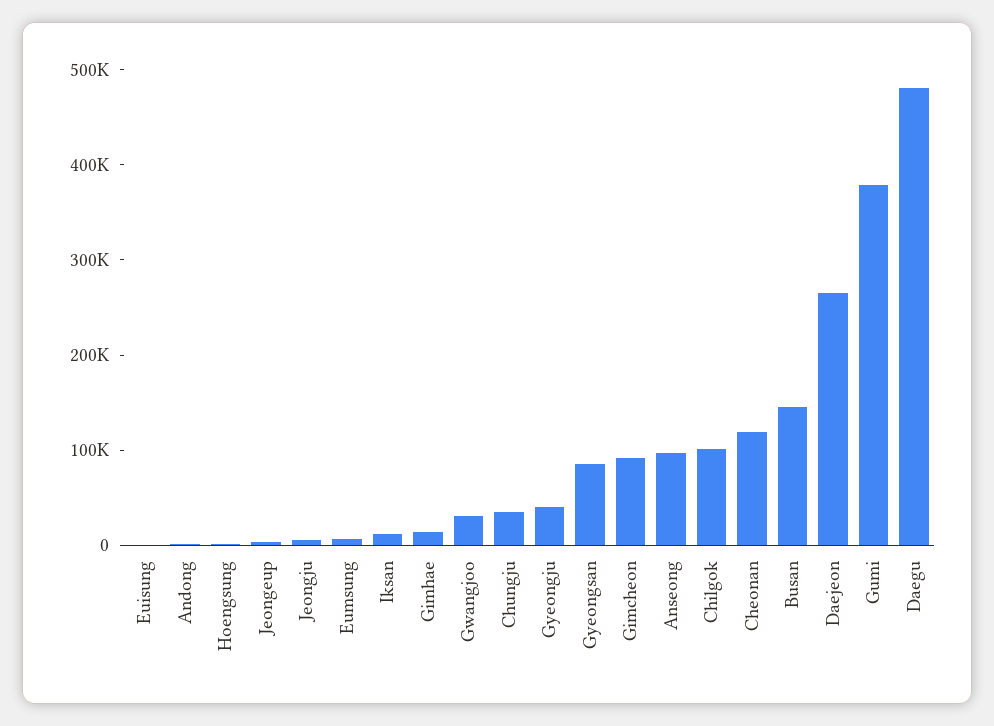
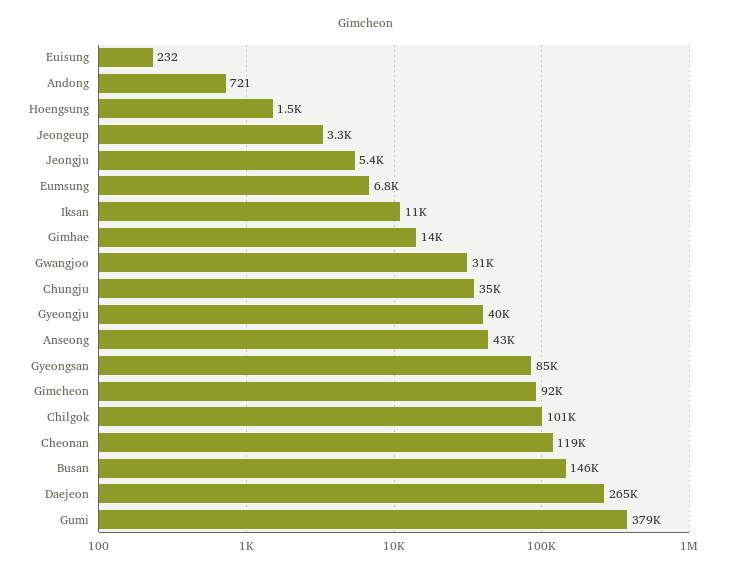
Anseong: 100000 -> 43000
Daegu: 480000 -> none

